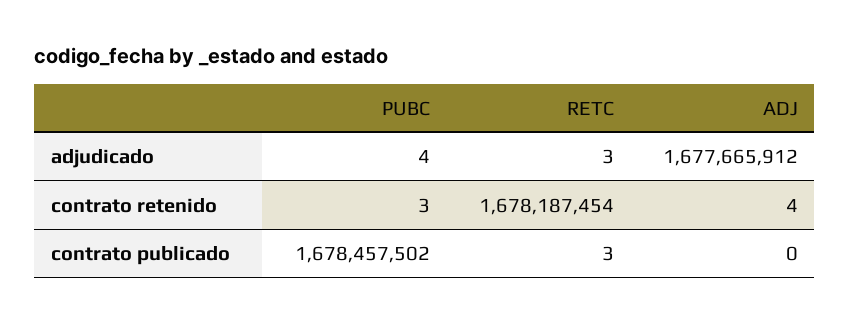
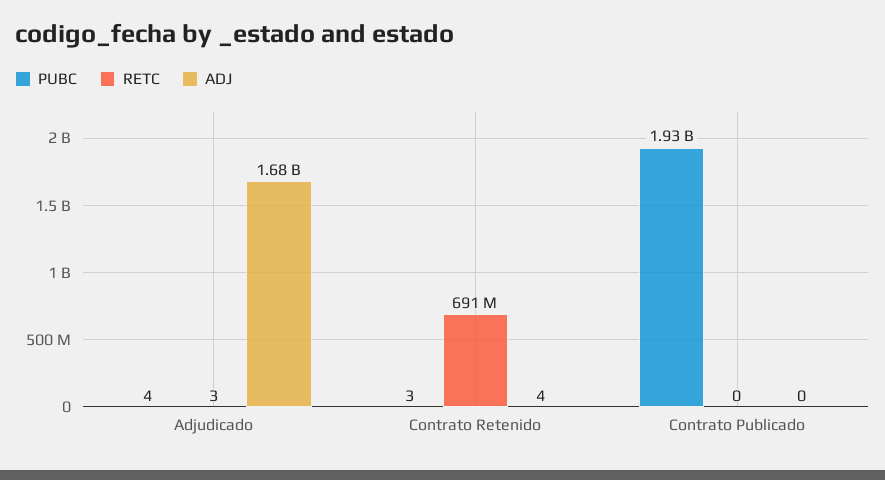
RETC, contrato retenido: 1678187454 -> 691000000
PUBC, contrato publicado: 1678457502 -> 1930000000
RETC, contrato publicado: 3 -> 0

